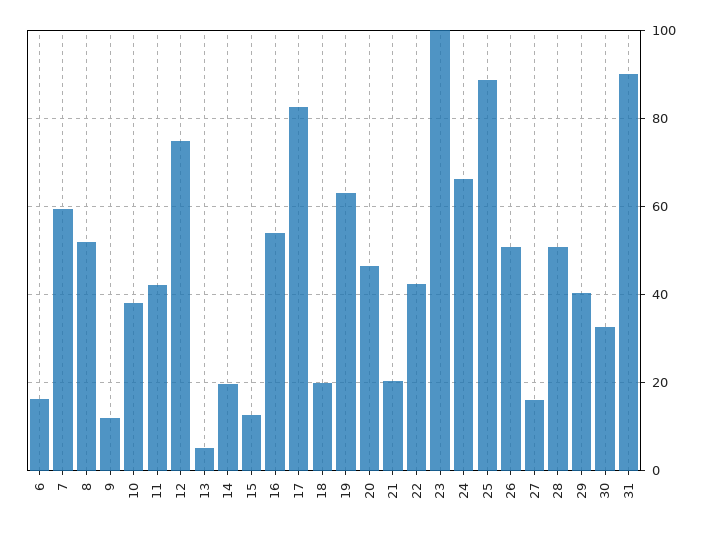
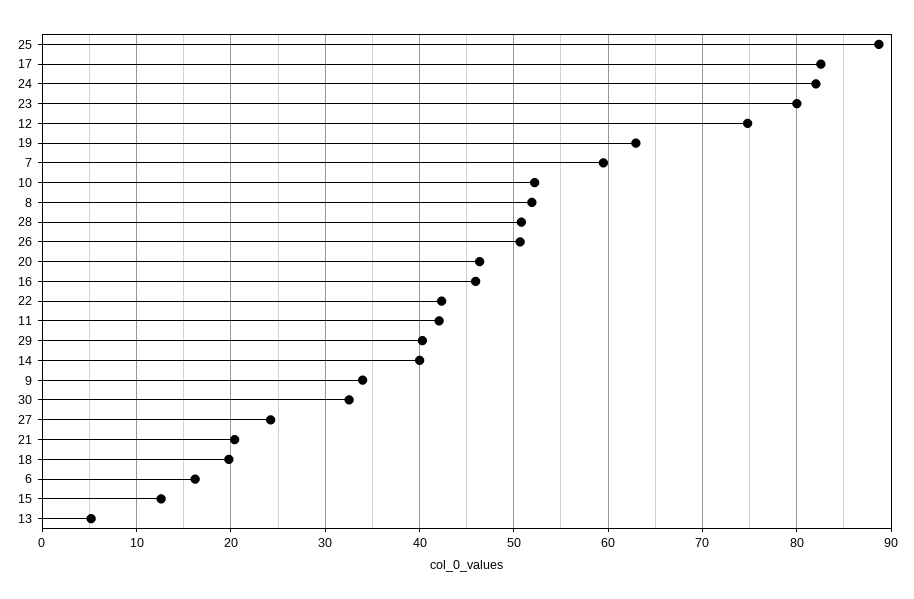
9: 12 -> 34
10: 38 -> 52
14: 20 -> 40
16: 54 -> 46
23: 100 -> 80
24: 66 -> 82
27: 16 -> 24
31: 90 -> none

